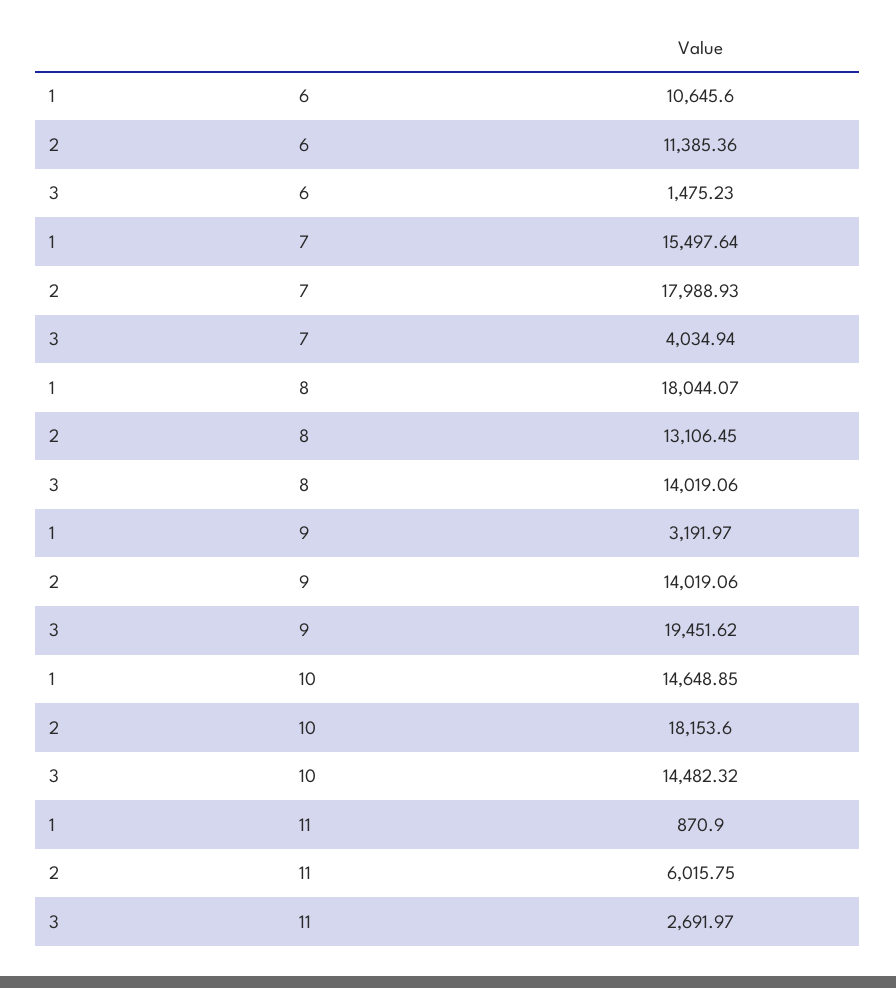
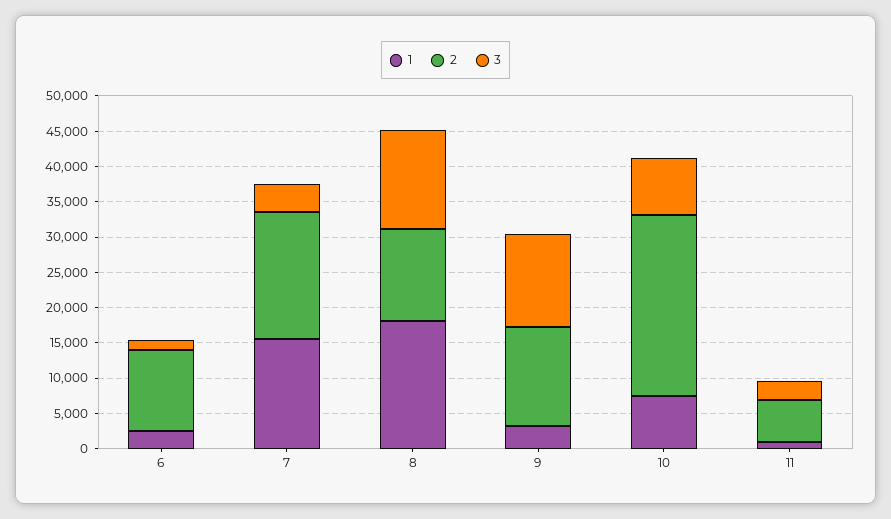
1, 6: 10645.6 -> 2500
3, 9: 19451.62 -> 12500
1, 10: 14648.85 -> 7500
2, 10: 18153.6 -> 25000
3, 10: 14482.32 -> 7500

